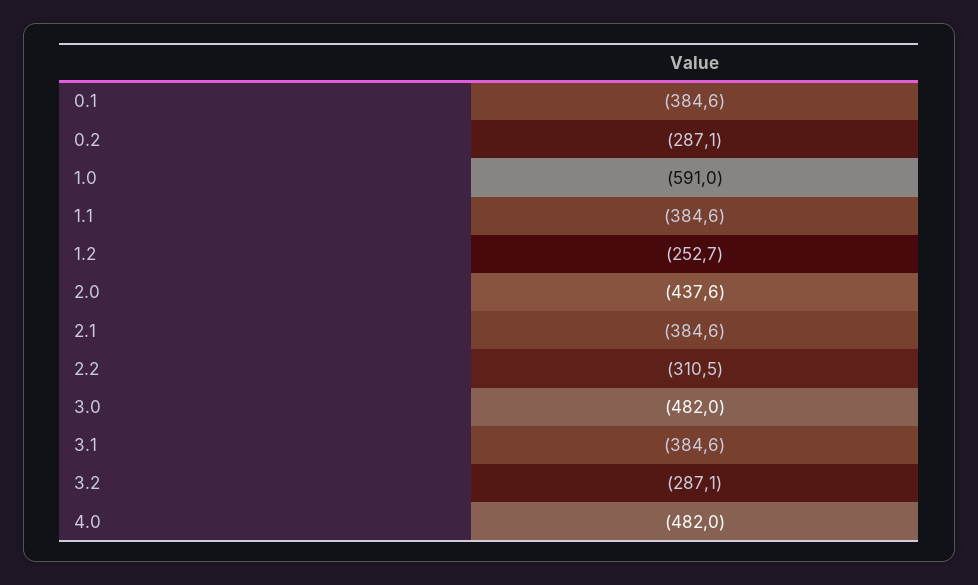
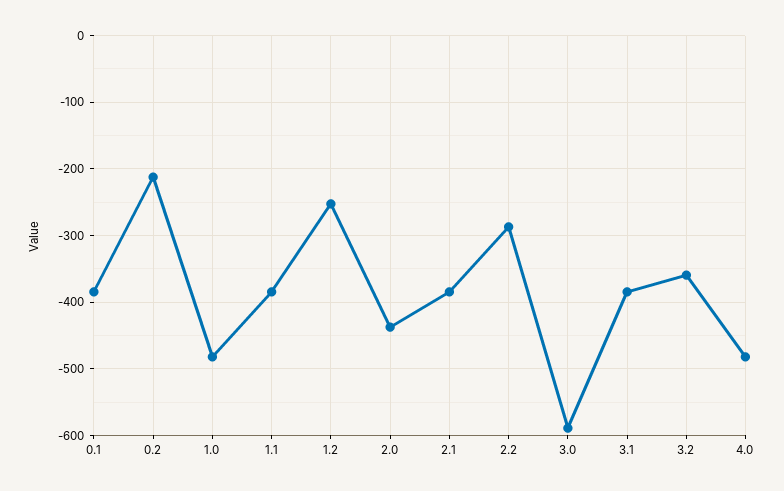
0.2: -287.1 -> -210
1.0: -591 -> -480
2.2: -310.5 -> -290
3.0: -482 -> -590
3.2: -287.1 -> -360

